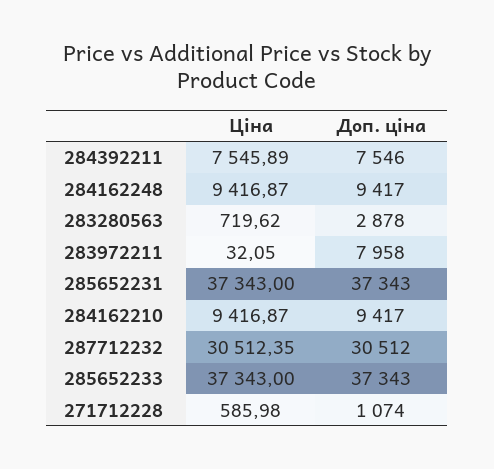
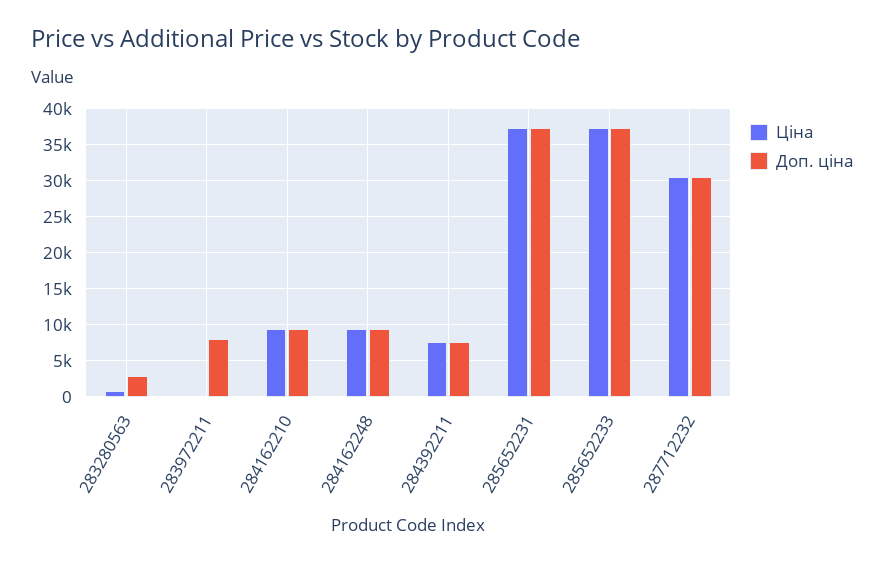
Ціна, 271712228: 585.98 -> none
Доп. ціна, 271712228: 1074 -> none

